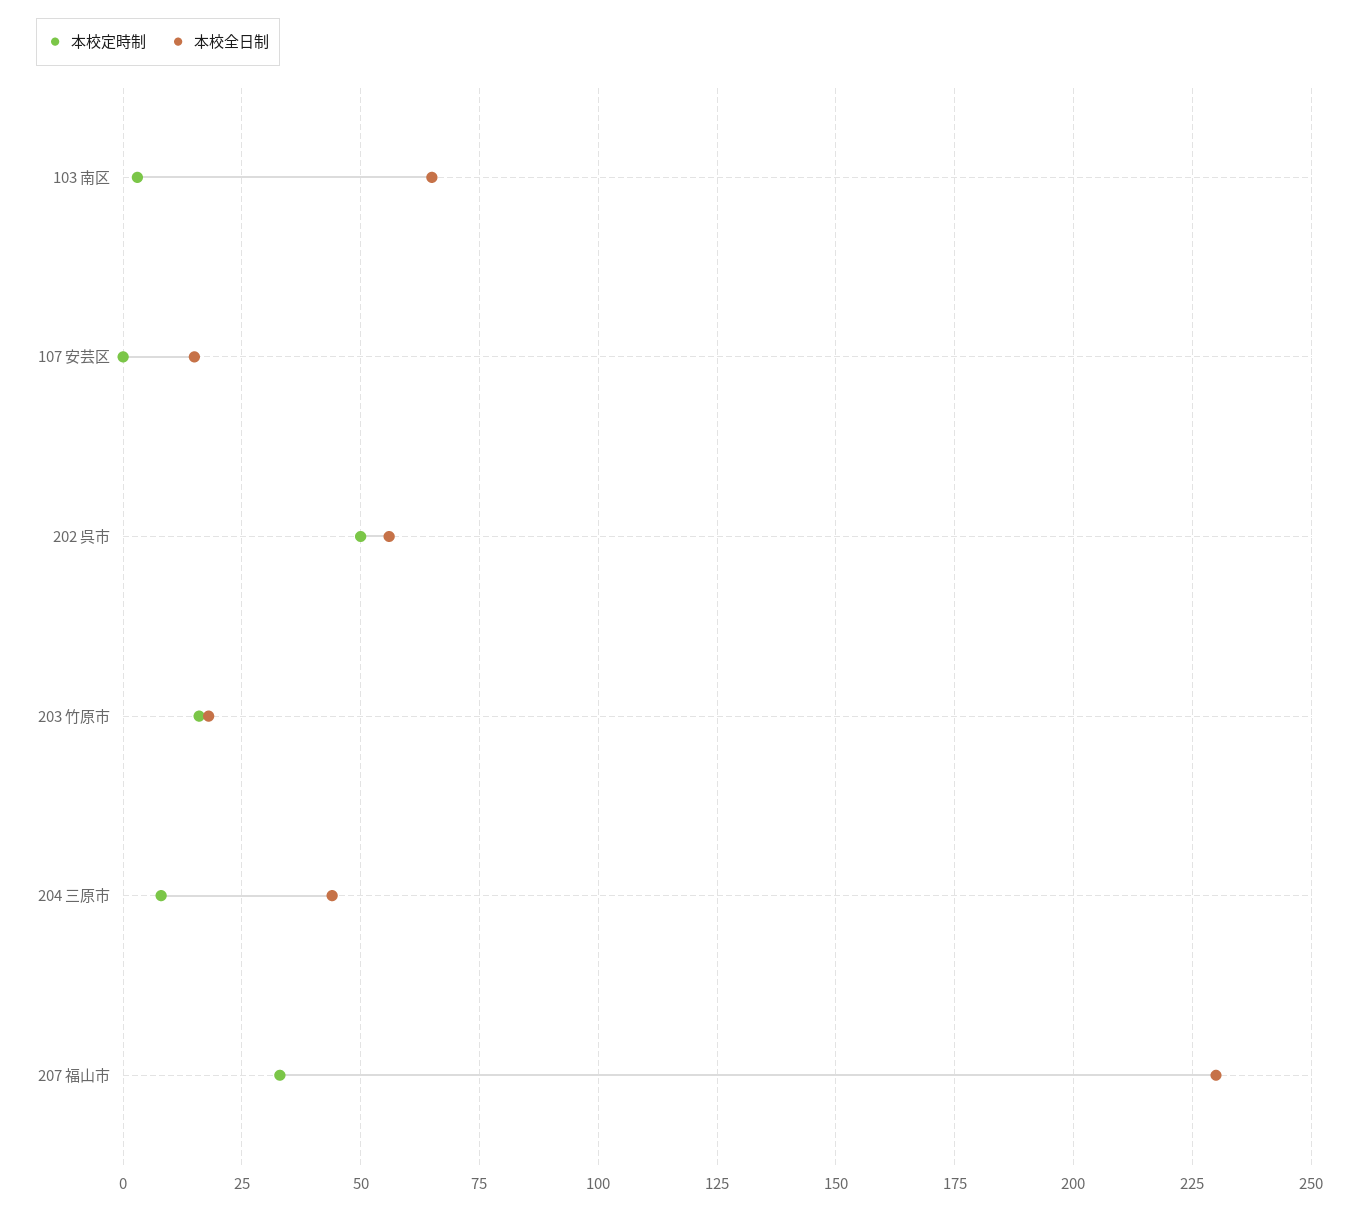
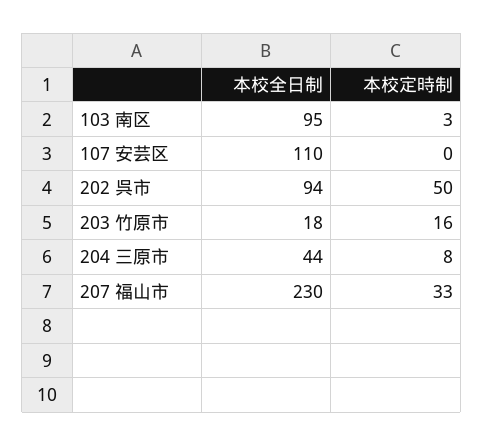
本校全日制, 103 南区: 65 -> 95
本校全日制, 107 安芸区: 15 -> 110
本校全日制, 202 呉市: 55 -> 94

